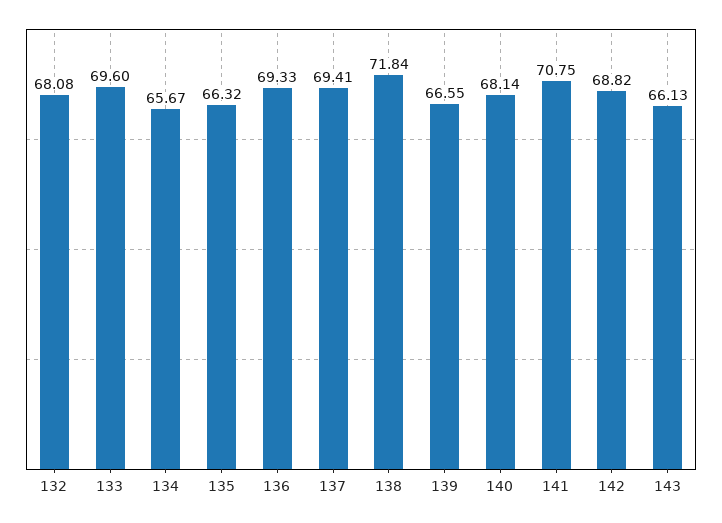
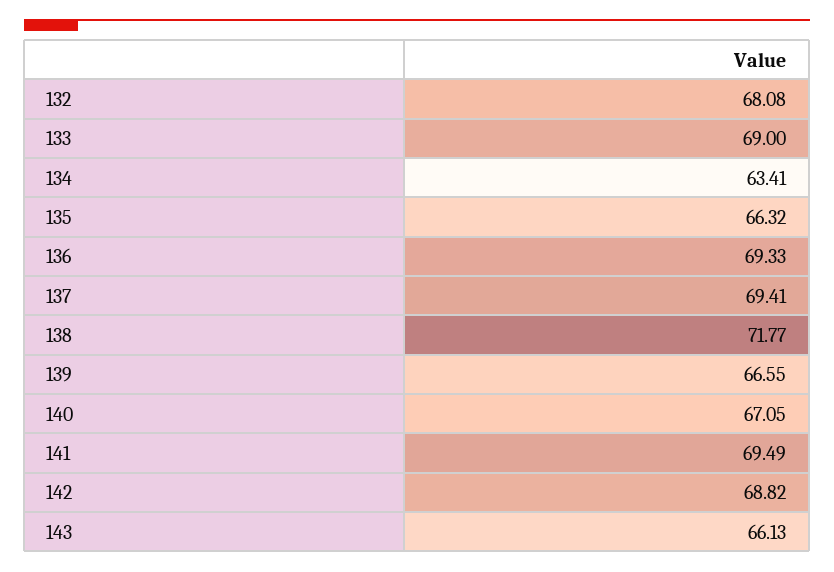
133: 69.6 -> 69
134: 65.67 -> 63.41
138: 71.84 -> 71.77
140: 68.14 -> 67.05
141: 70.75 -> 69.49

